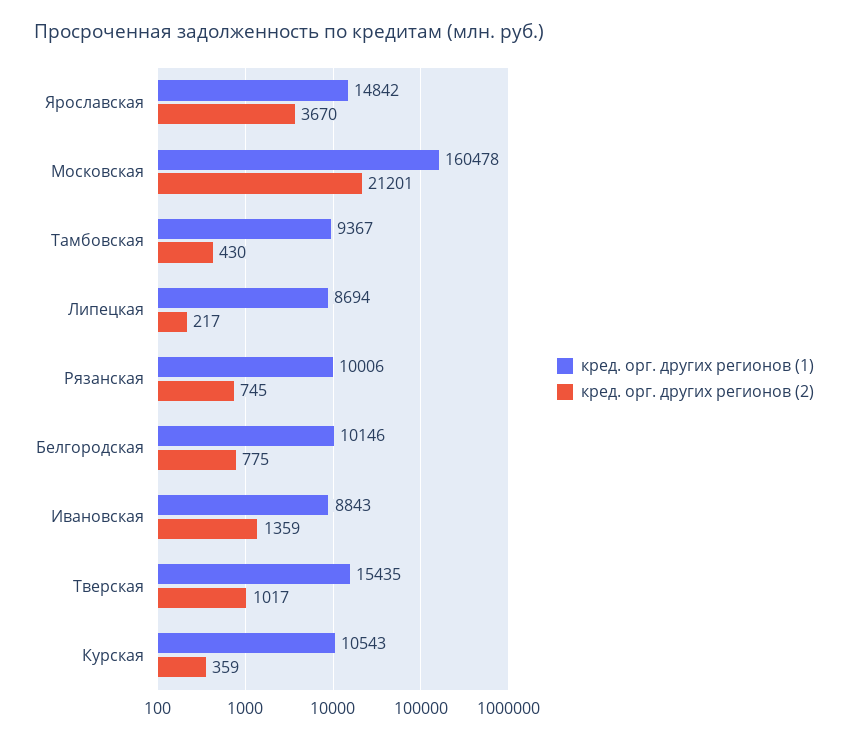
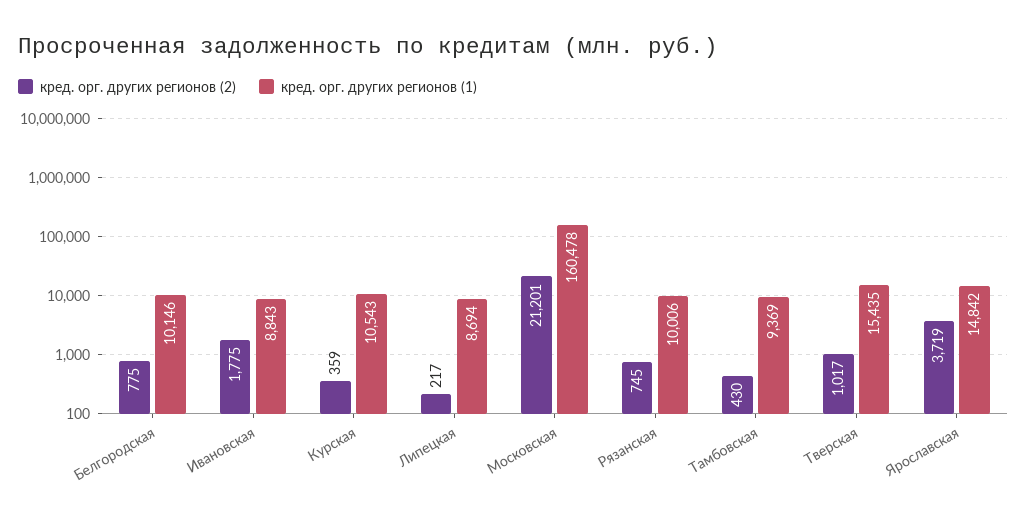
кред. орг. других регионов (2), Ярославская: 3670 -> 3719
кред. орг. других регионов (1), Тамбовская: 9367 -> 9369
кред. орг. других регионов (2), Ивановская: 1359 -> 1775

